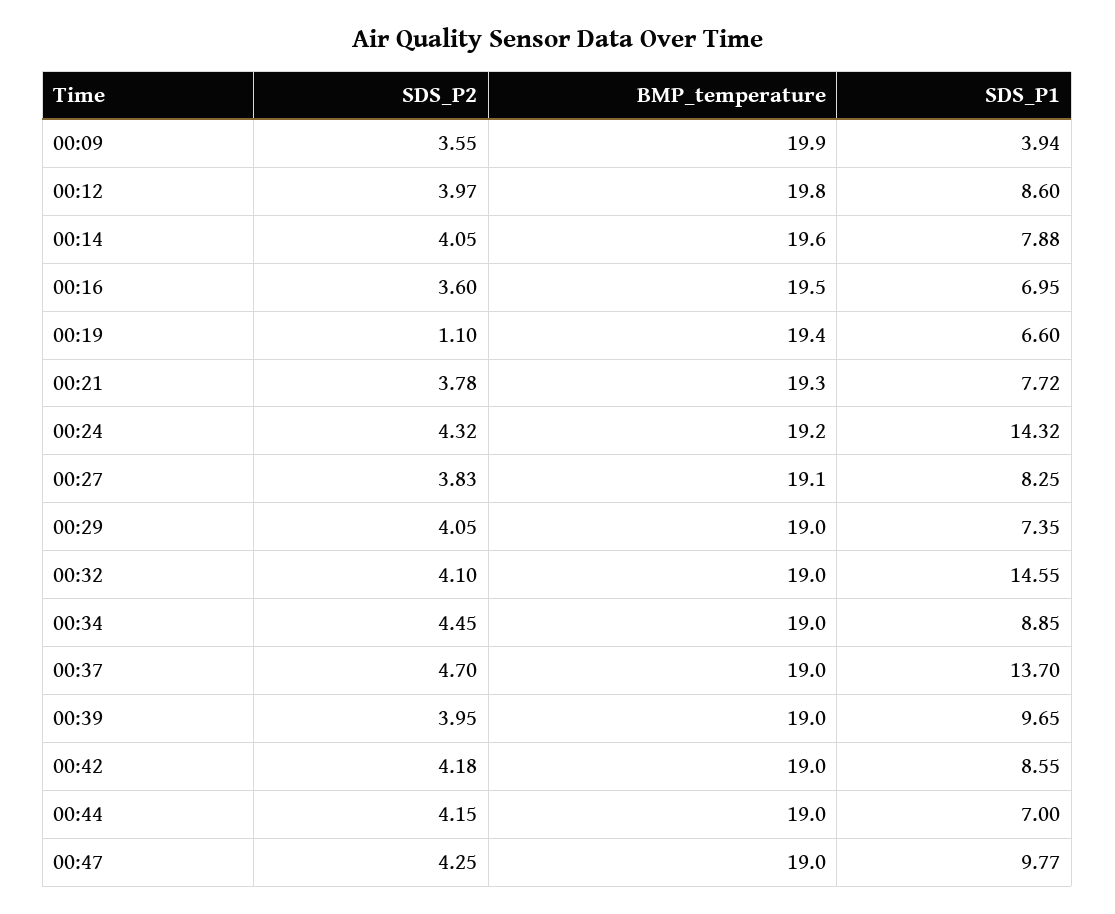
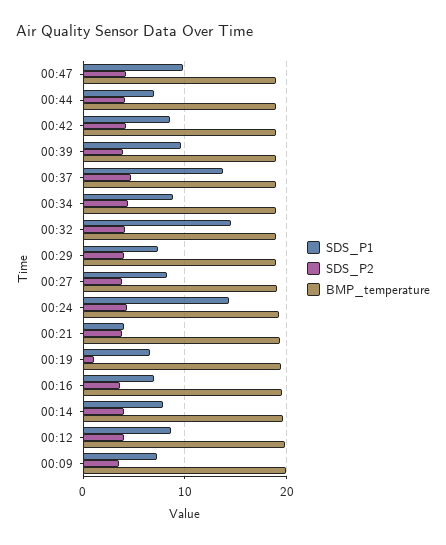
SDS_P1, 00:09: 3.94 -> 7
SDS_P1, 00:21: 7.72 -> 4

